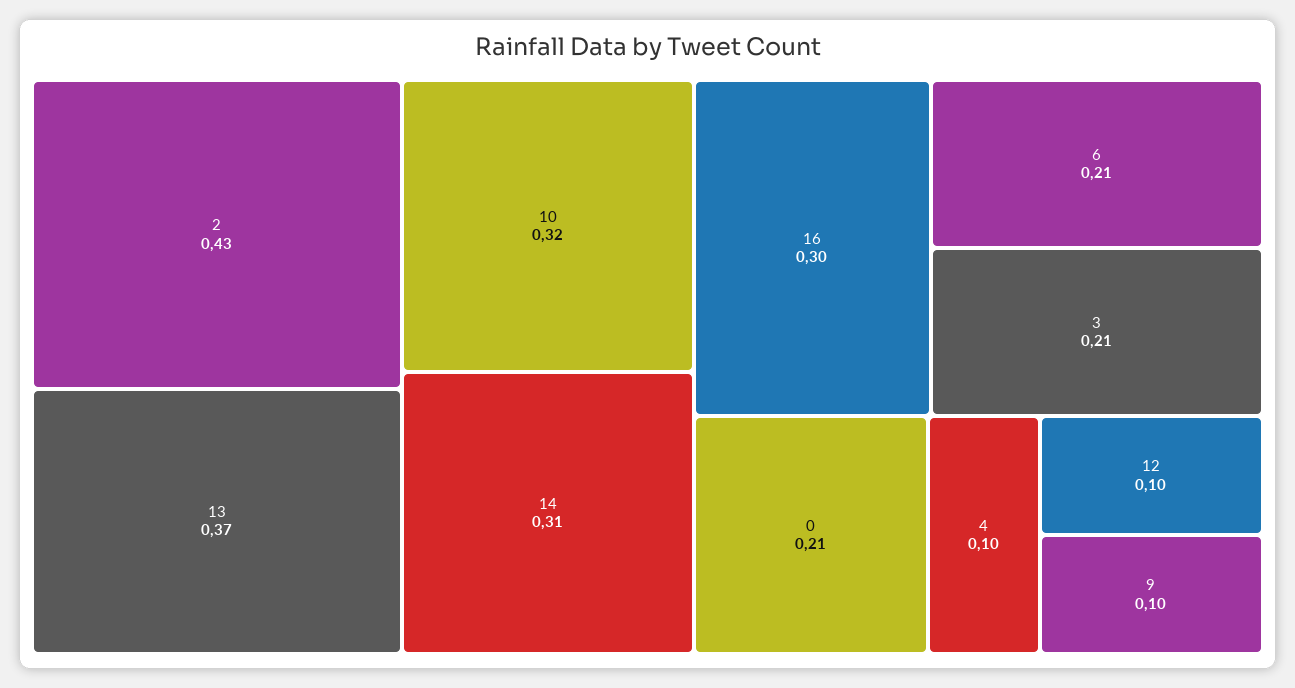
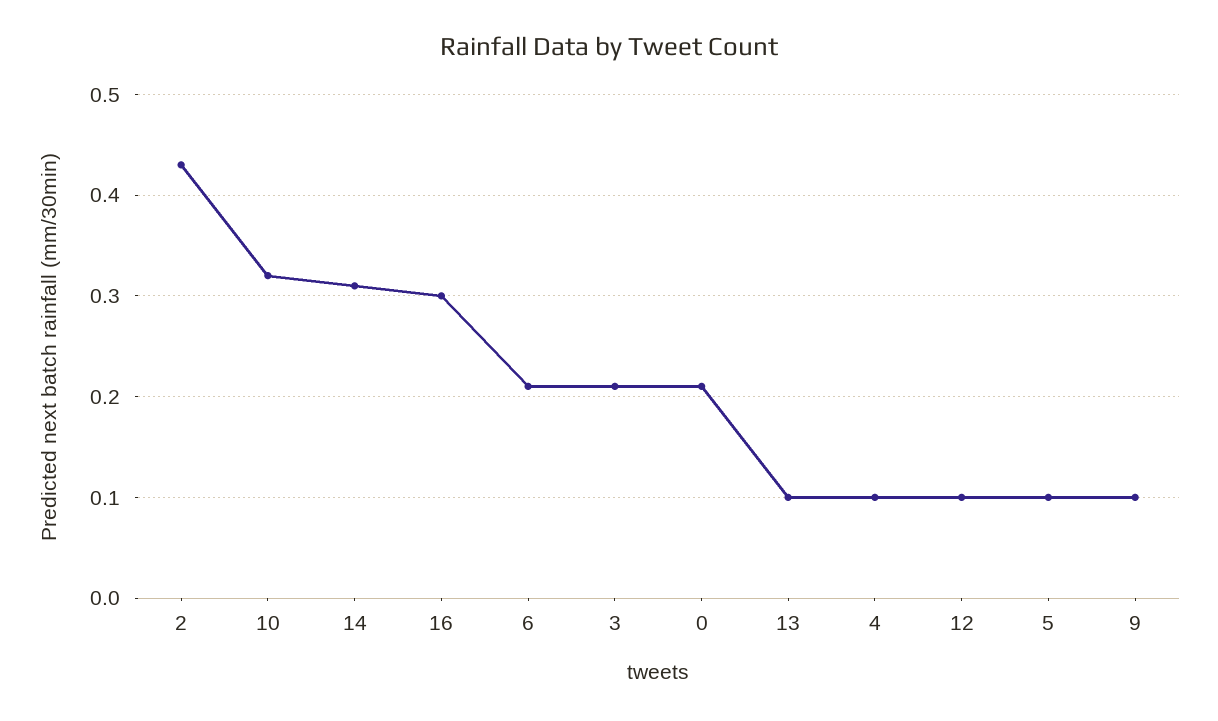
13: 0.37 -> 0.1
5: none -> 0.1

